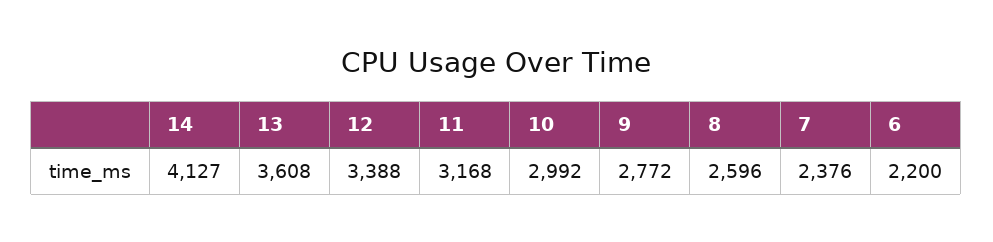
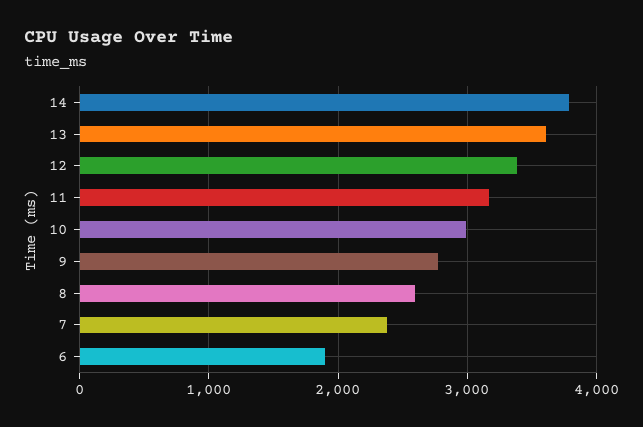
14: 4127 -> 3800
6: 2200 -> 1900

